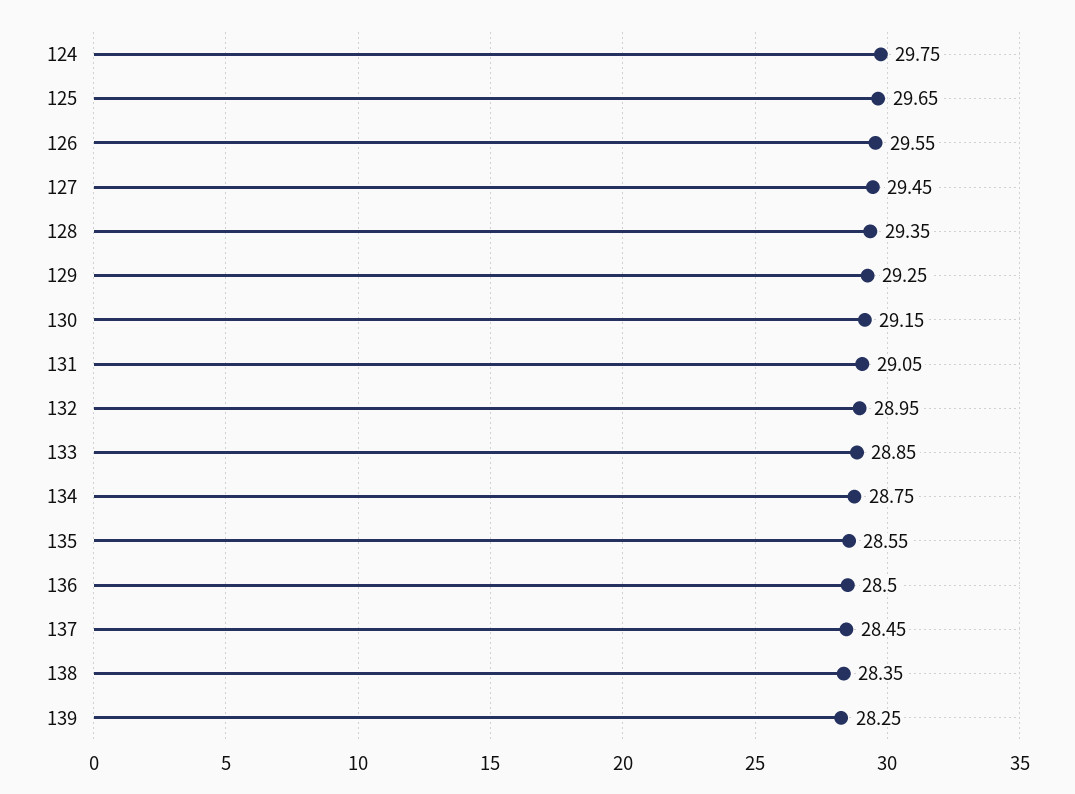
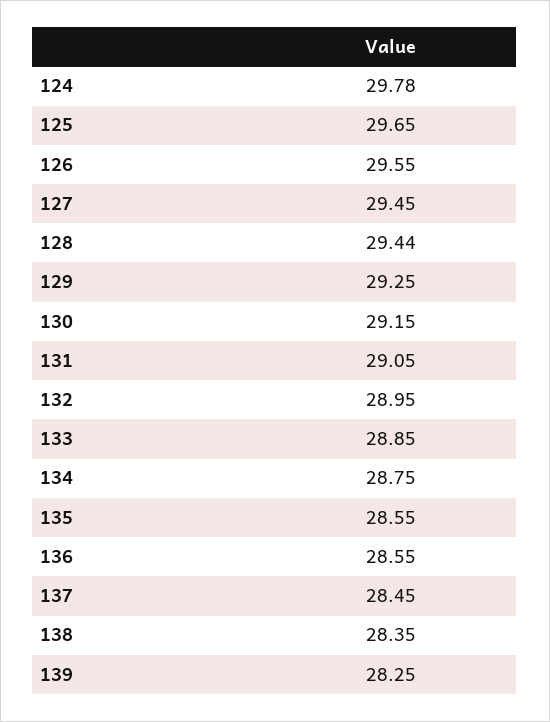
124: 29.75 -> 29.78
128: 29.35 -> 29.44
136: 28.5 -> 28.55

